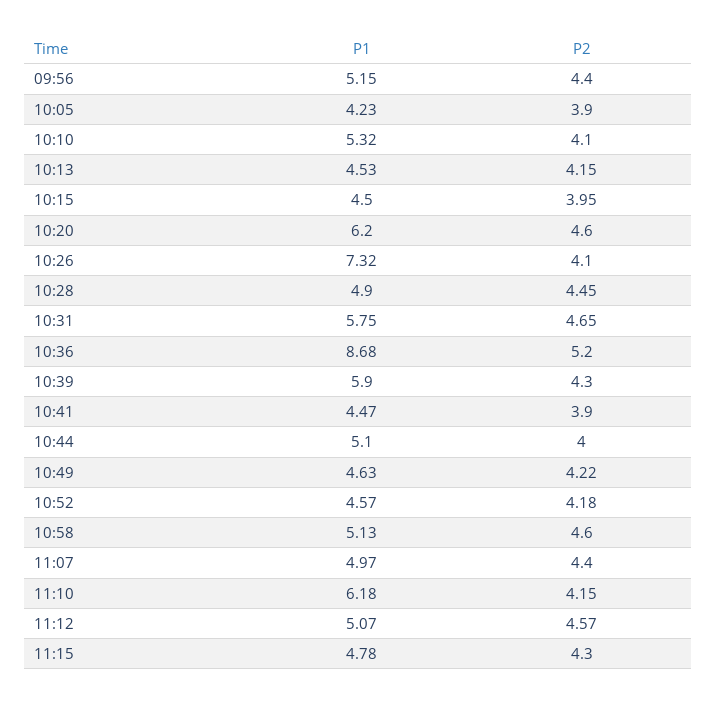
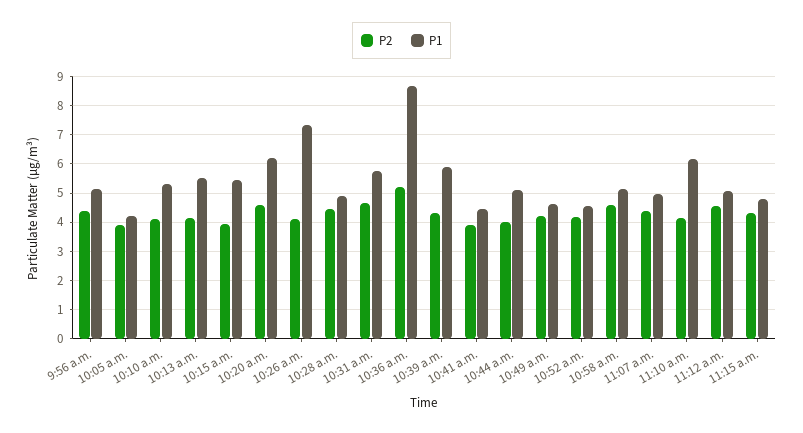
P1, 10:13: 4.53 -> 5.5
P1, 10:15: 4.5 -> 5.5

